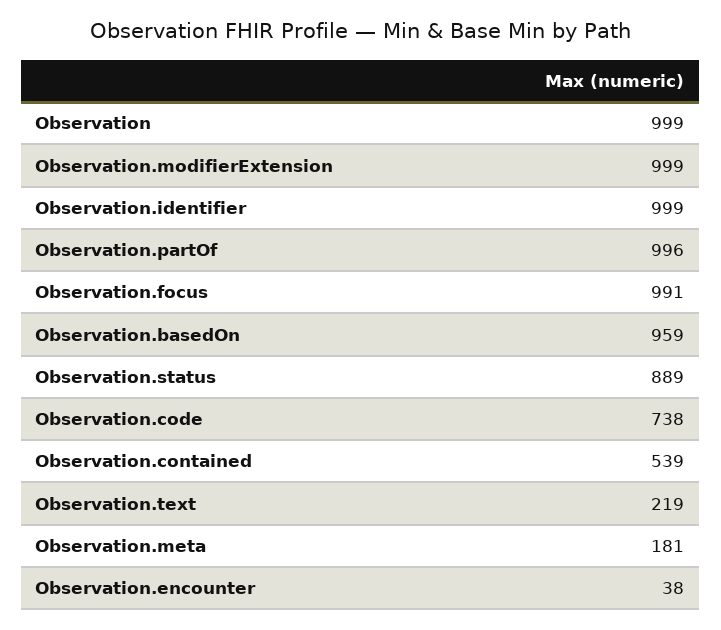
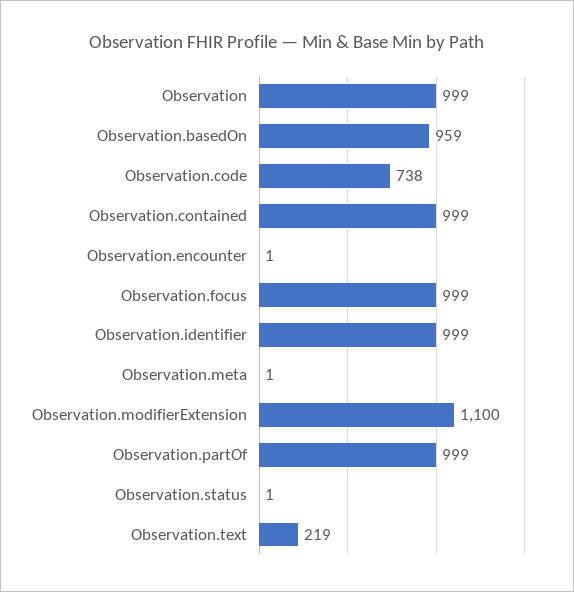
Observation.modifierExtension: 999 -> 1100
Observation.partOf: 996 -> 999
Observation.focus: 991 -> 999
Observation.status: 889 -> 1
Observation.contained: 539 -> 999
Observation.meta: 181 -> 1
Observation.encounter: 38 -> 1

